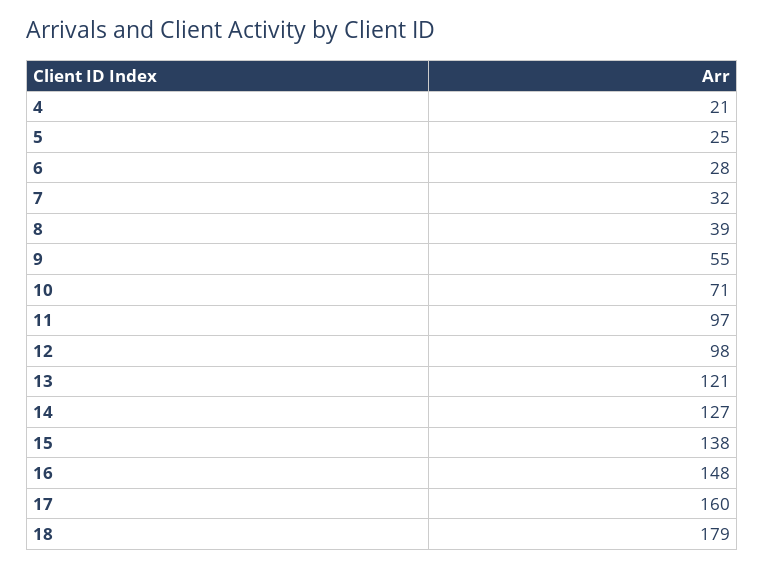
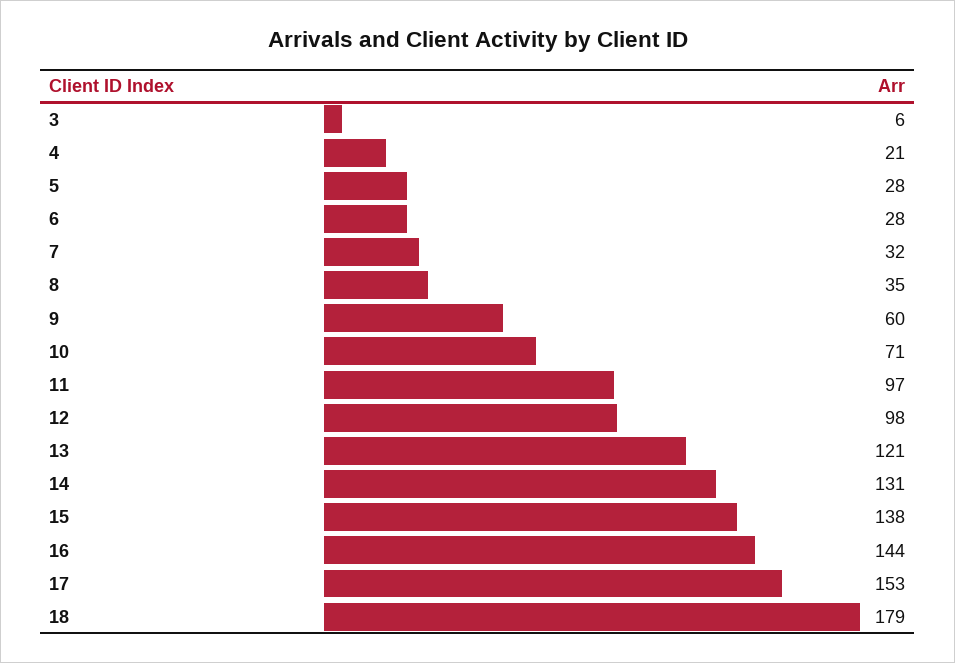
5: 25 -> 28
8: 39 -> 35
9: 55 -> 60
14: 127 -> 131
16: 148 -> 144
17: 160 -> 153
3: none -> 6

